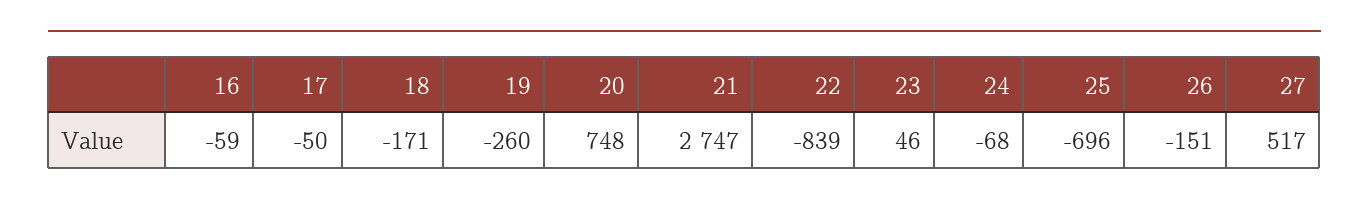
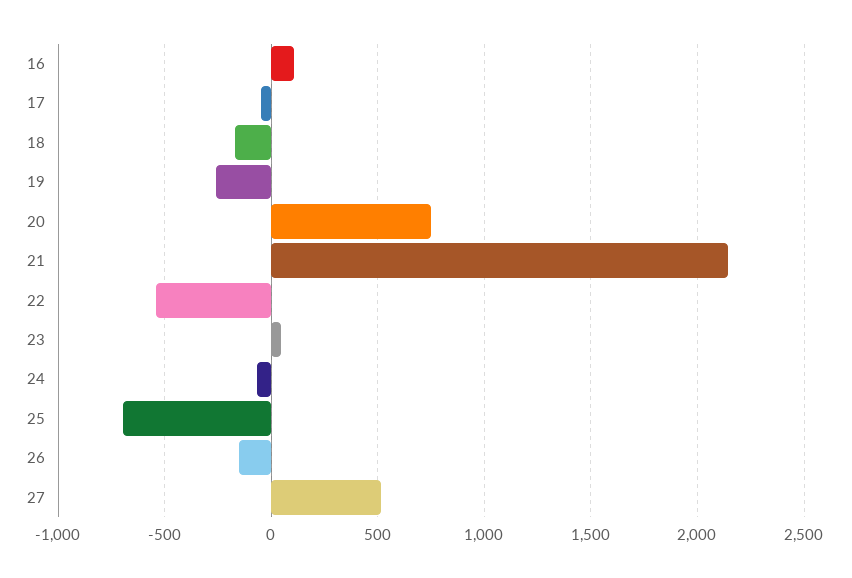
16: -59 -> 100
21: 2747 -> 2150
22: -839 -> -550

